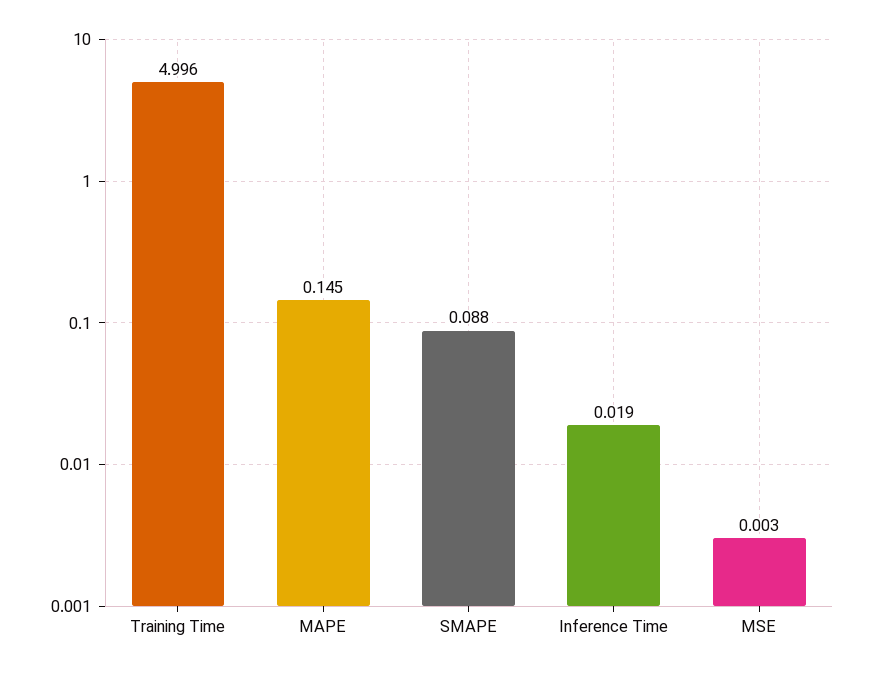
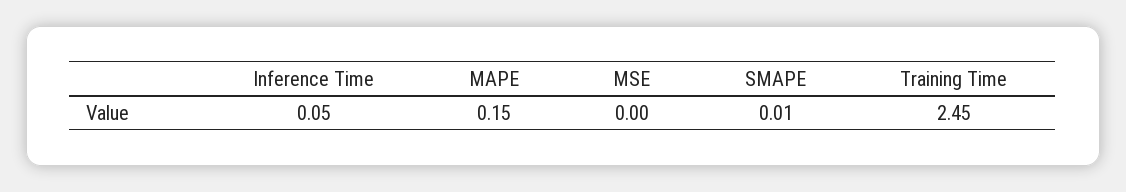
Training Time: 4.996 -> 2.45
SMAPE: 0.088 -> 0.01
Inference Time: 0.019 -> 0.05

